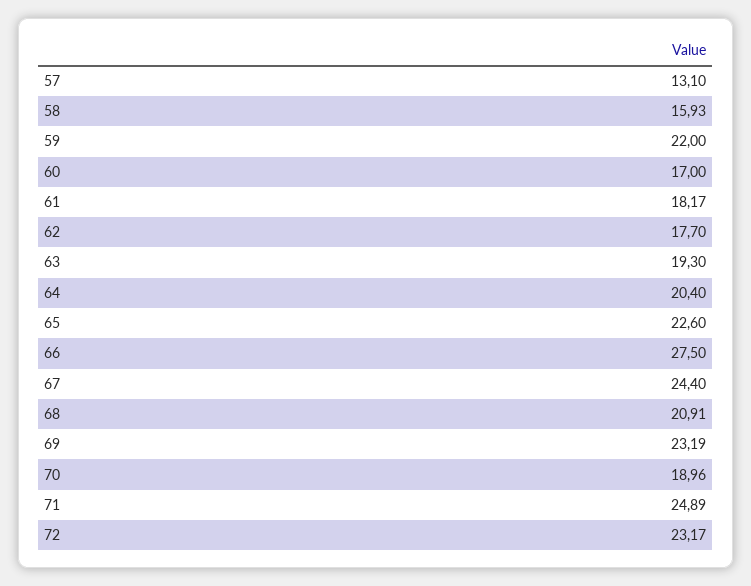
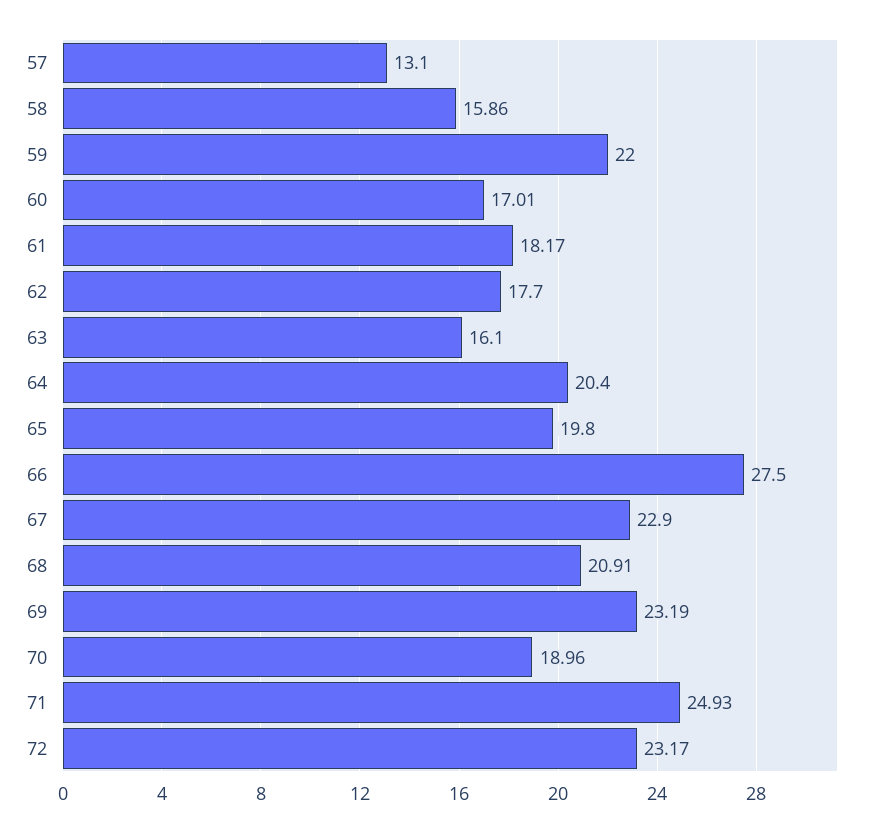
58: 15.93 -> 15.86
60: 17 -> 17.01
63: 19.3 -> 16.1
65: 22.6 -> 19.8
67: 24.4 -> 22.9
71: 24.89 -> 24.93

